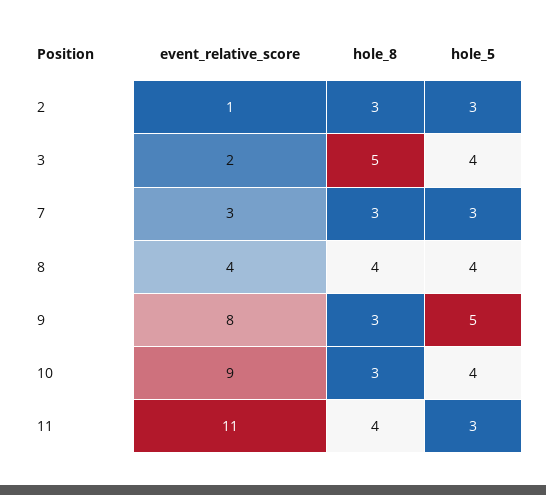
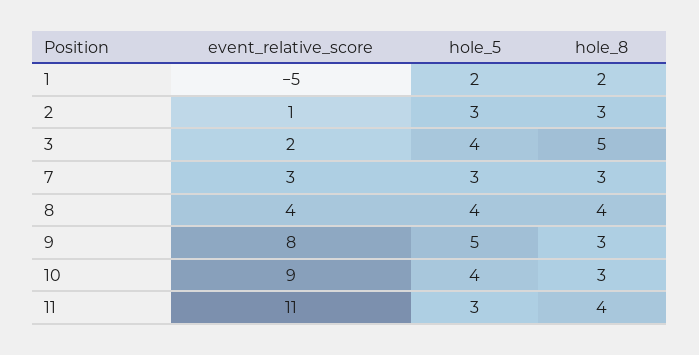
event_relative_score, 1: none -> -5
hole_5, 1: none -> 2
hole_8, 1: none -> 2

